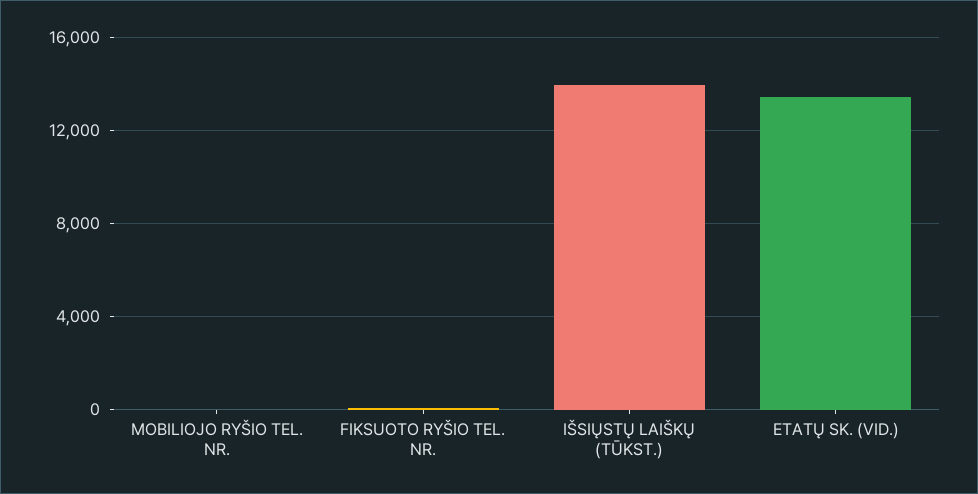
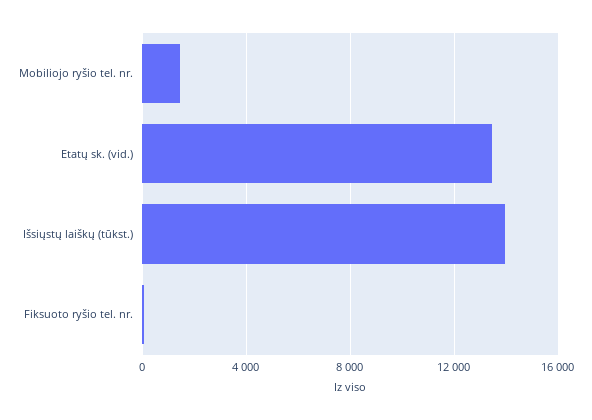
MOBILIOJO RYŠIO TEL. NR.: 0 -> 1500

